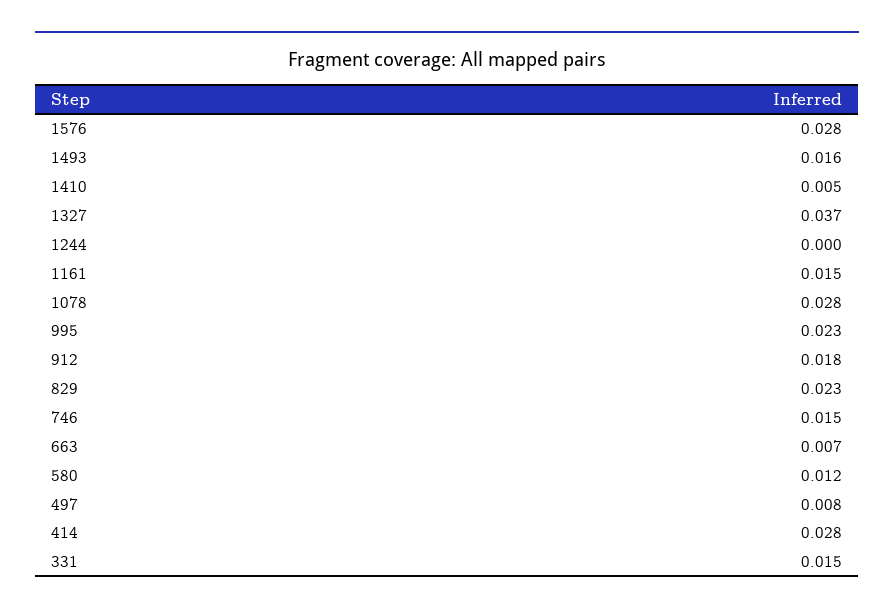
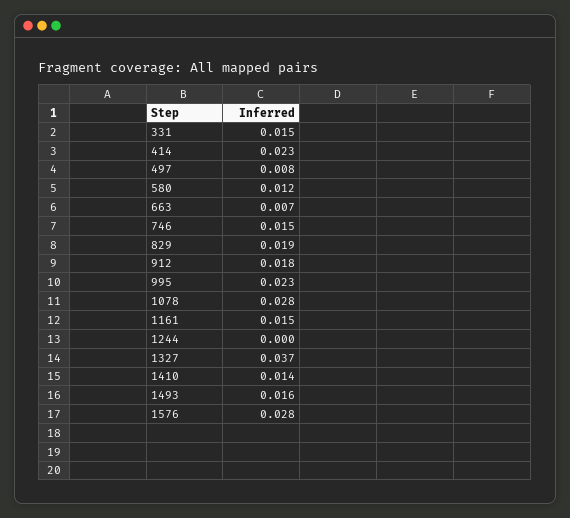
1410: 0.005 -> 0.014
829: 0.023 -> 0.019
414: 0.028 -> 0.023

